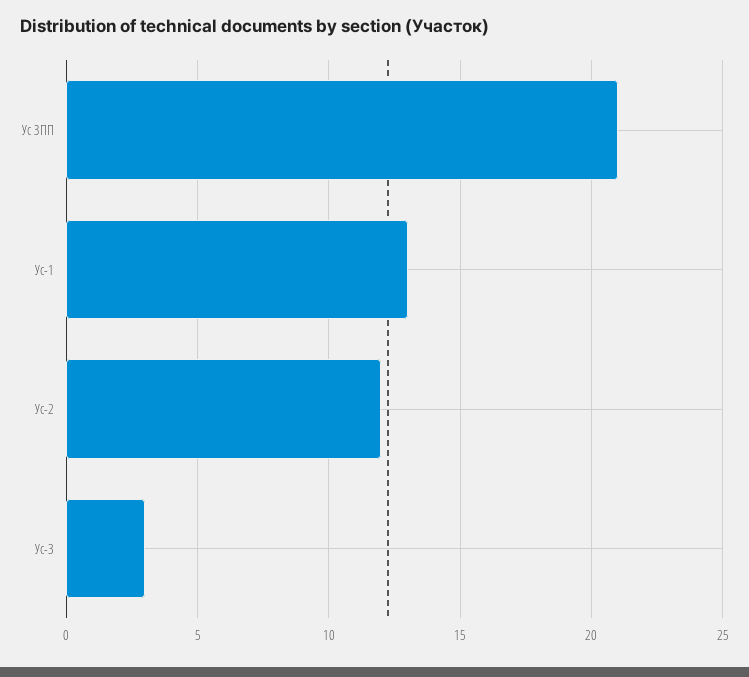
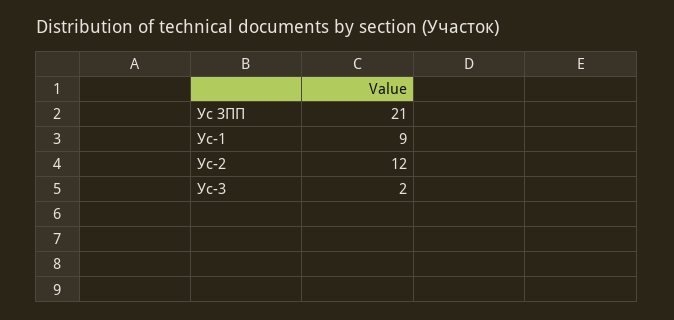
Ус-1: 13 -> 9
Ус-3: 3 -> 2

